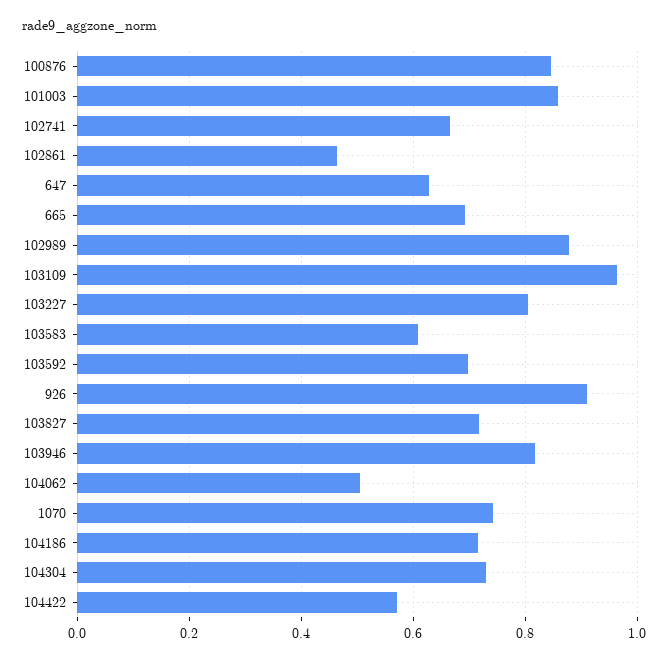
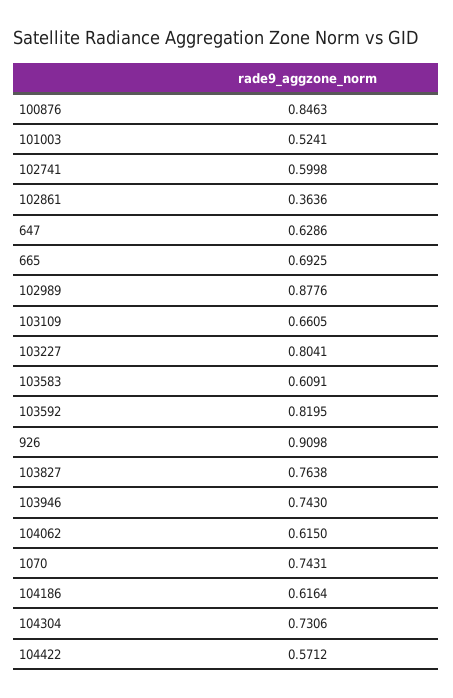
101003: 0.86 -> 0.5241
102741: 0.66 -> 0.5998
102861: 0.46 -> 0.3636
103109: 0.96 -> 0.6605
103592: 0.7 -> 0.8195
103827: 0.72 -> 0.7638
103946: 0.82 -> 0.743
104062: 0.5 -> 0.615
104186: 0.72 -> 0.6164

